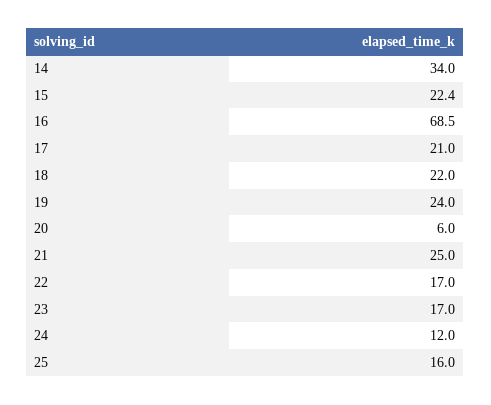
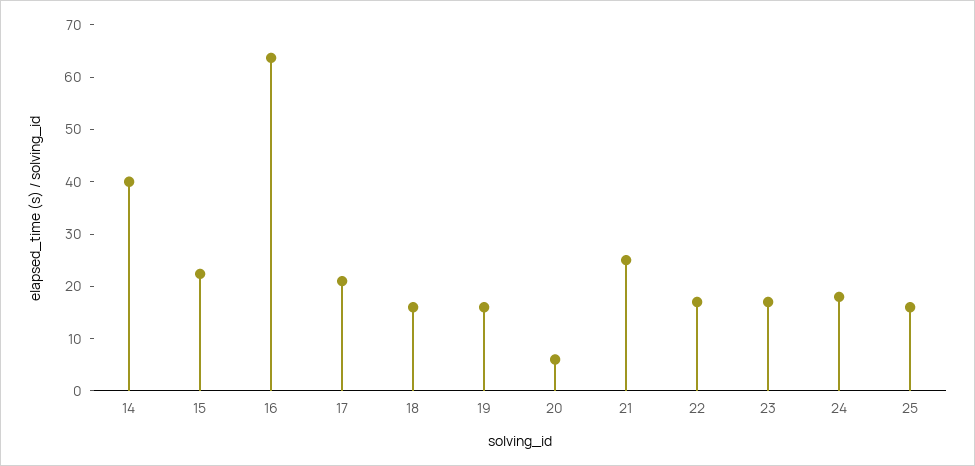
14: 34 -> 40
16: 68.5 -> 64
18: 22 -> 16
19: 24 -> 16
24: 12 -> 18

